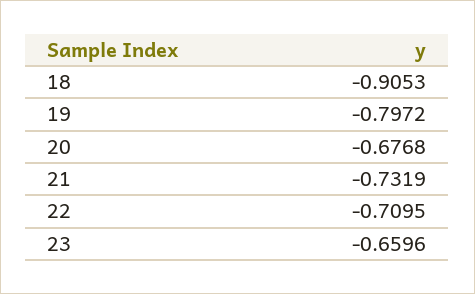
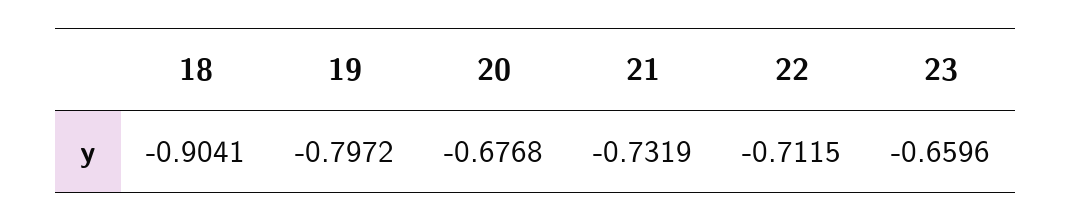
18: -0.9053 -> -0.9041
22: -0.7095 -> -0.7115

